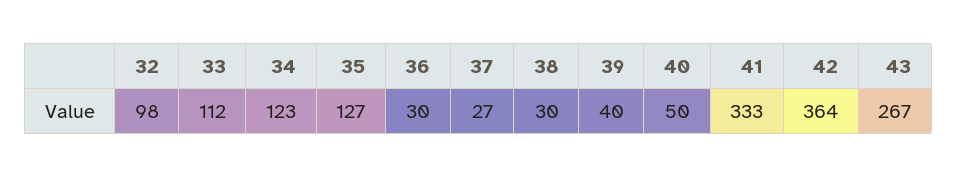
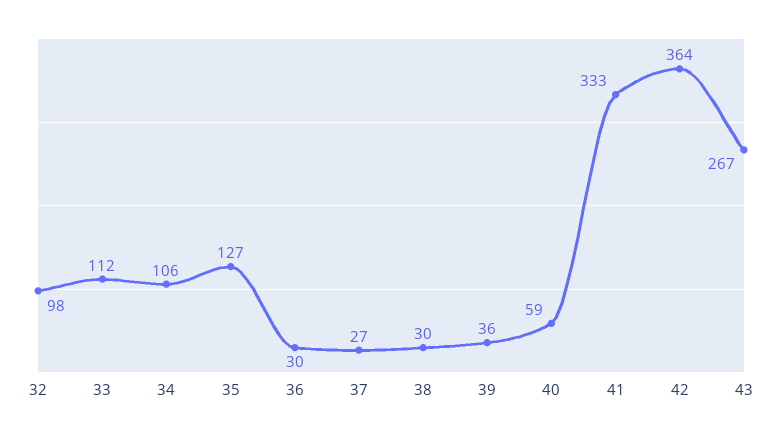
34: 123 -> 106
39: 40 -> 36
40: 50 -> 59

